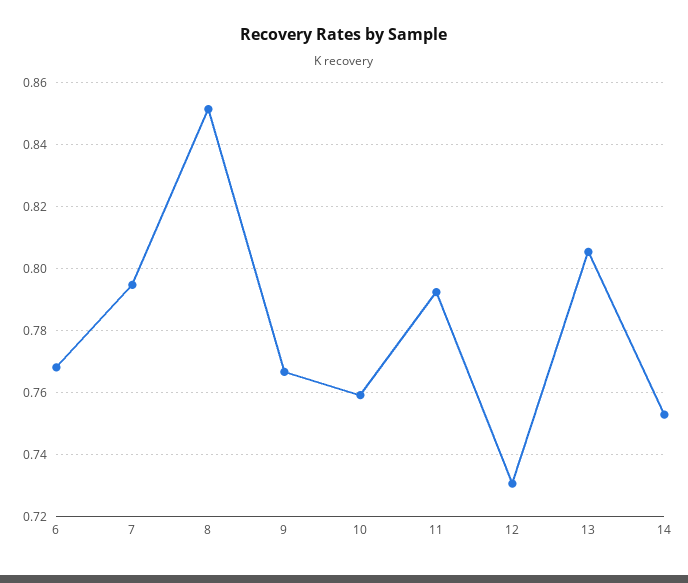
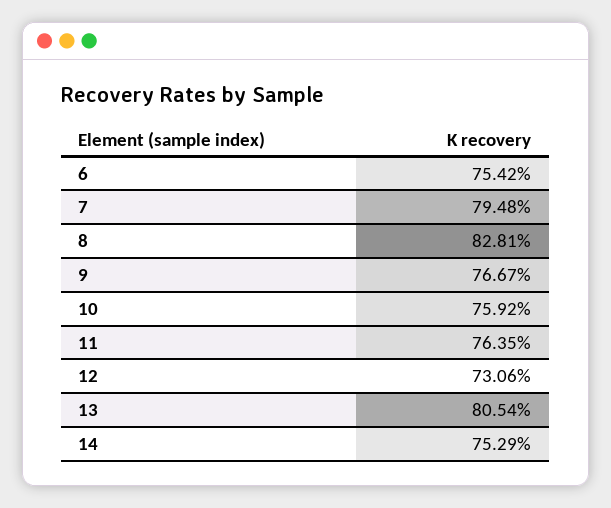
6: 0.768 -> 0.7542
8: 0.852 -> 0.8281
11: 0.792 -> 0.7635

